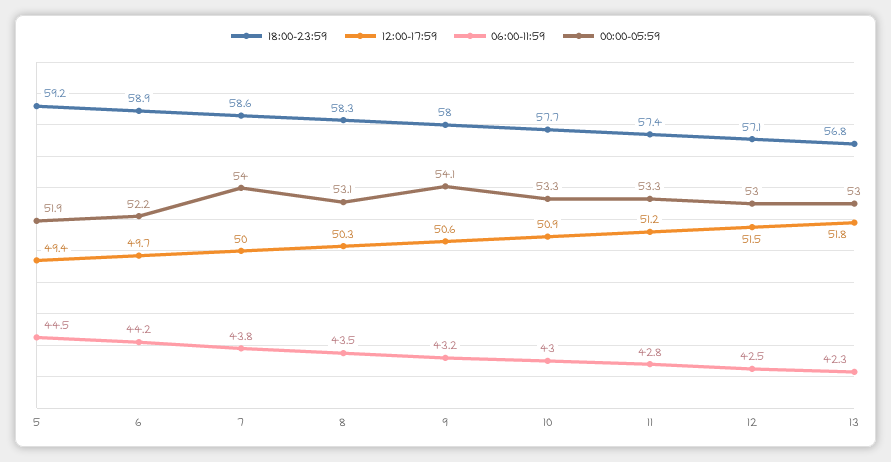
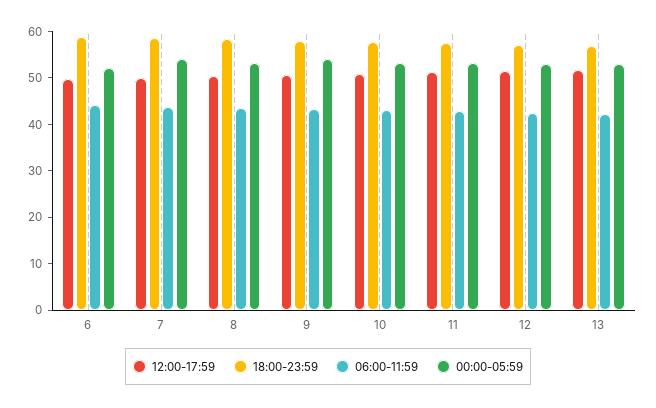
18:00-23:59, 5: 59.2 -> none
12:00-17:59, 5: 49.4 -> none
06:00-11:59, 5: 44.5 -> none
00:00-05:59, 5: 51.9 -> none

